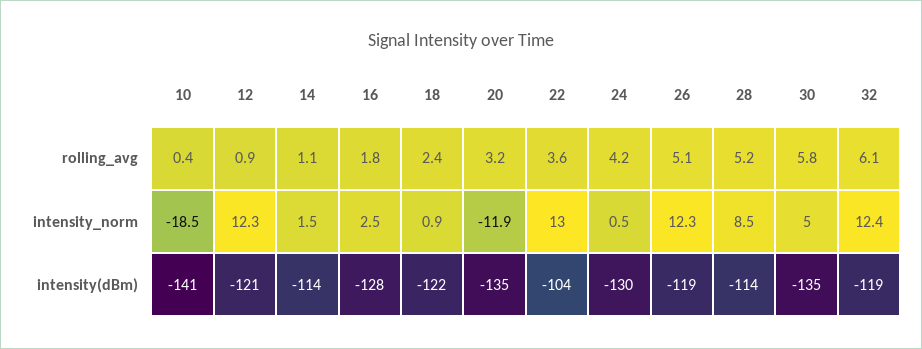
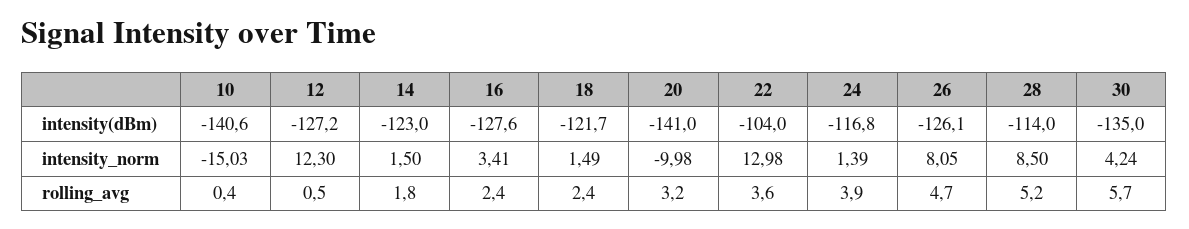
12, rolling_avg: 0.9 -> 0.5
14, rolling_avg: 1.1 -> 1.8
16, rolling_avg: 1.8 -> 2.4
24, rolling_avg: 4.2 -> 3.9
26, rolling_avg: 5.1 -> 4.7
30, rolling_avg: 5.8 -> 5.7
32, rolling_avg: 6.1 -> none
10, intensity_norm: -18.5 -> -15.03
16, intensity_norm: 2.5 -> 3.41
18, intensity_norm: 0.9 -> 1.49
20, intensity_norm: -11.9 -> -9.98
24, intensity_norm: 0.5 -> 1.39
26, intensity_norm: 12.3 -> 8.05
30, intensity_norm: 5 -> 4.24
32, intensity_norm: 12.4 -> none
12, intensity(dBm): -121 -> -127.2
14, intensity(dBm): -114 -> -123
20, intensity(dBm): -135 -> -141
24, intensity(dBm): -130 -> -116.8
26, intensity(dBm): -119 -> -126.1
32, intensity(dBm): -119 -> none

